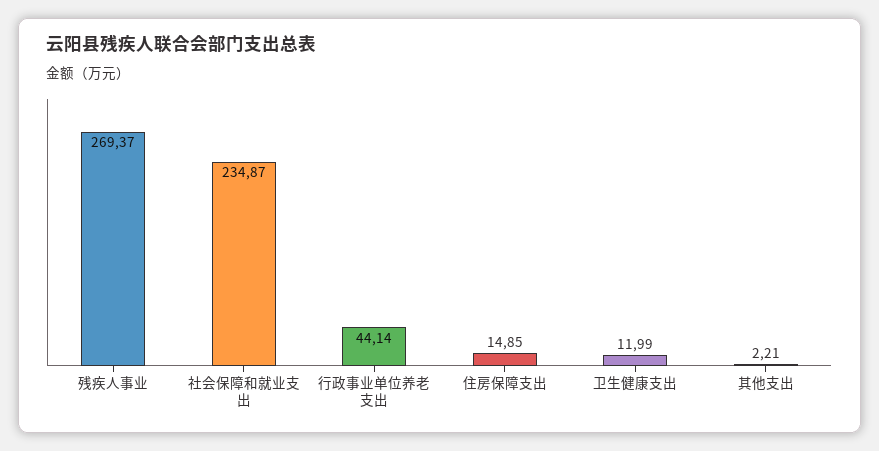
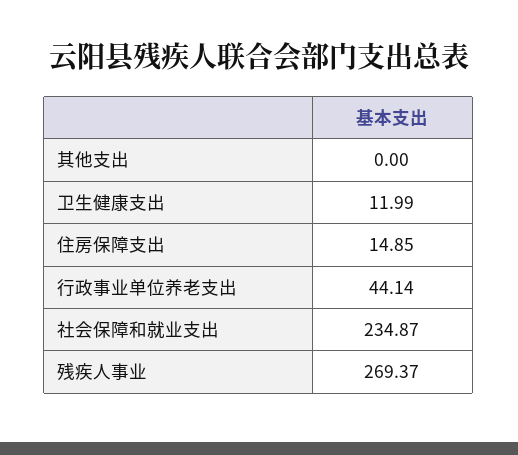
其他支出: 2.21 -> 0

